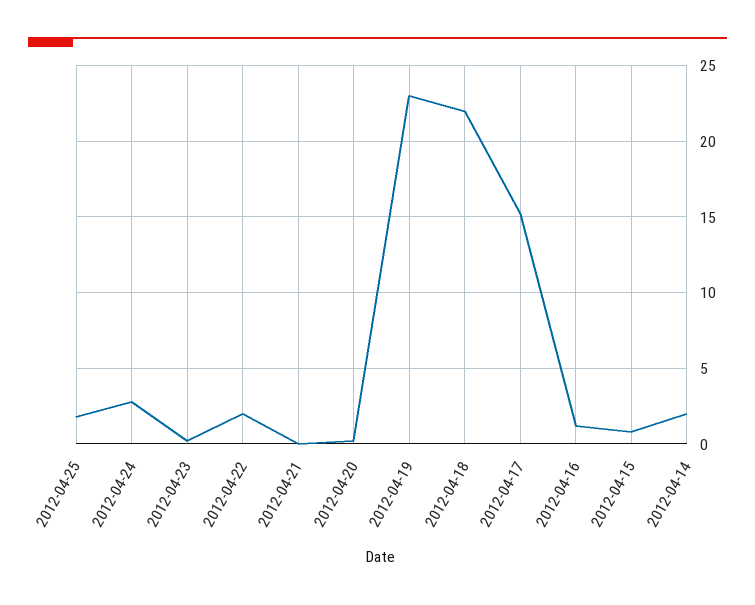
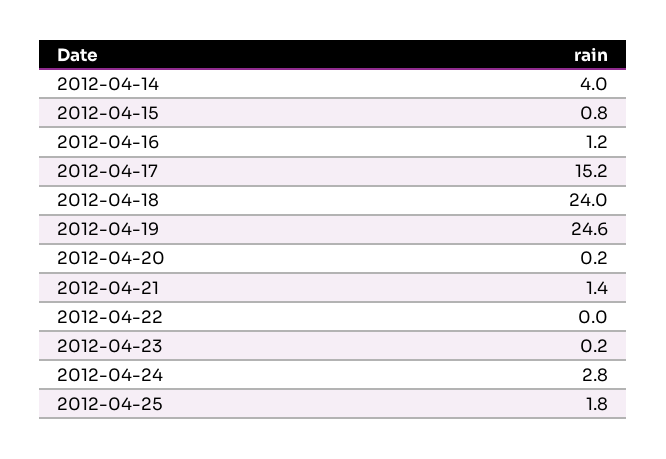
2012-04-22: 2 -> 0
2012-04-21: 0 -> 1.4
2012-04-19: 23 -> 24.6
2012-04-18: 22 -> 24
2012-04-14: 2 -> 4

